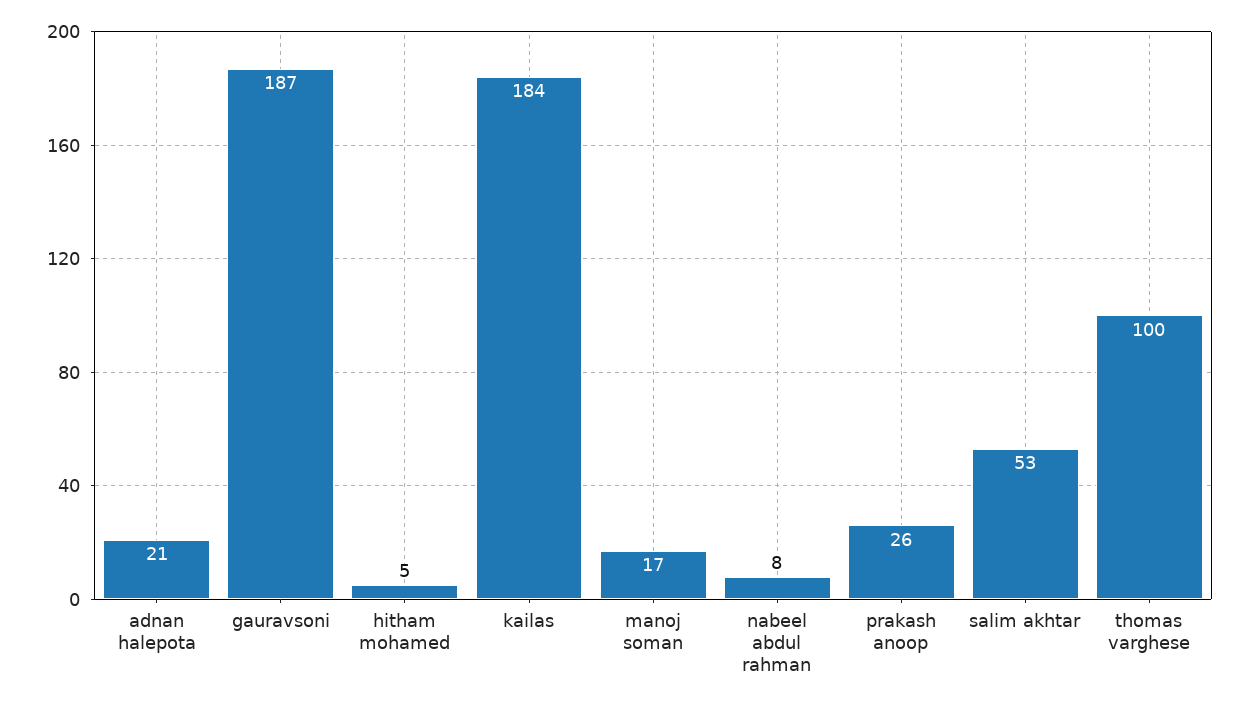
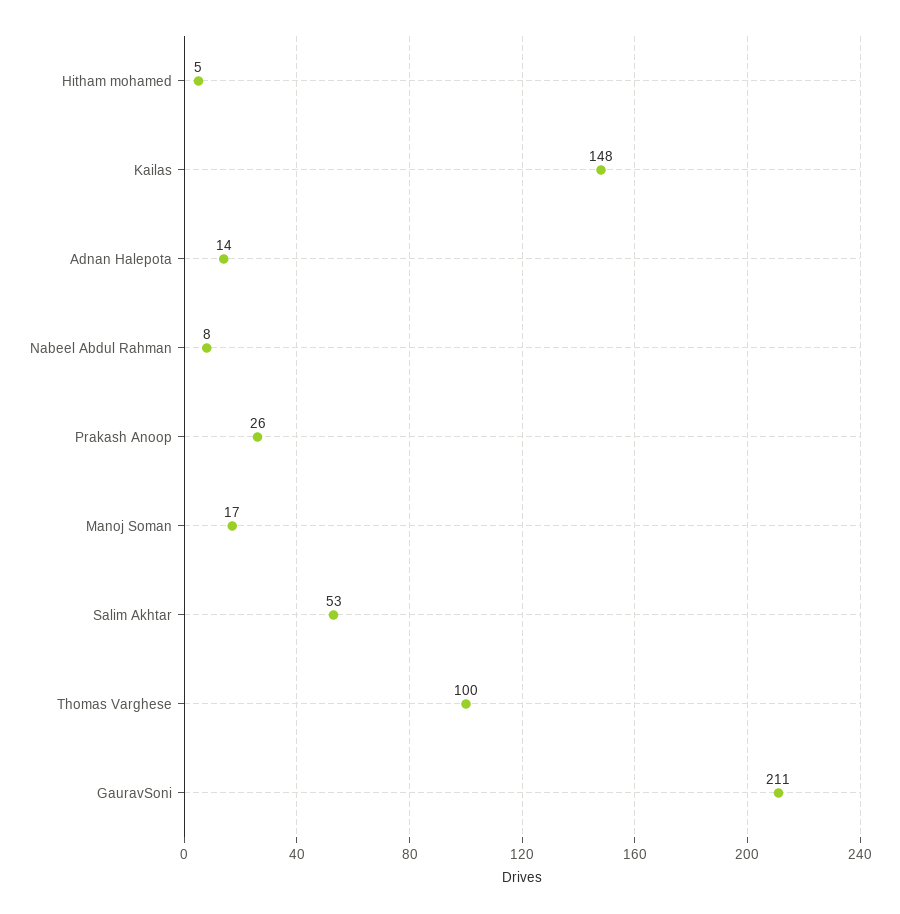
adnan halepota: 21 -> 14
gauravsoni: 187 -> 211
kailas: 184 -> 148

